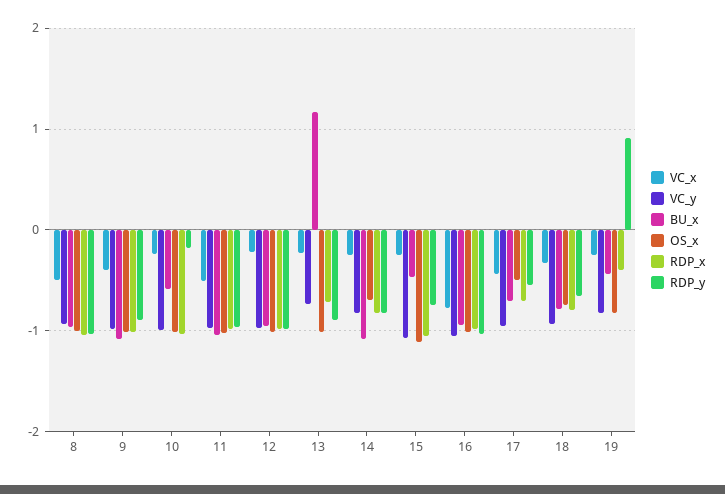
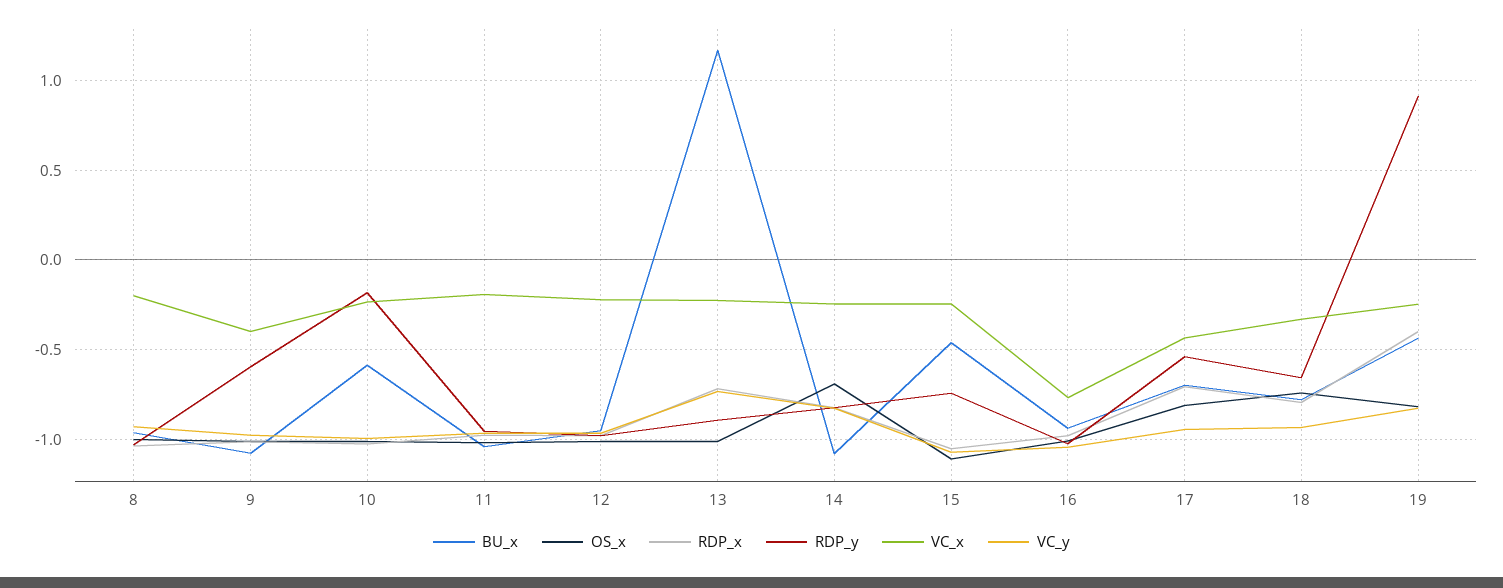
VC_x, 8: -0.5 -> -0.2
RDP_y, 9: -0.9 -> -0.6
VC_x, 11: -0.5 -> -0.2
OS_x, 17: -0.5 -> -0.8

